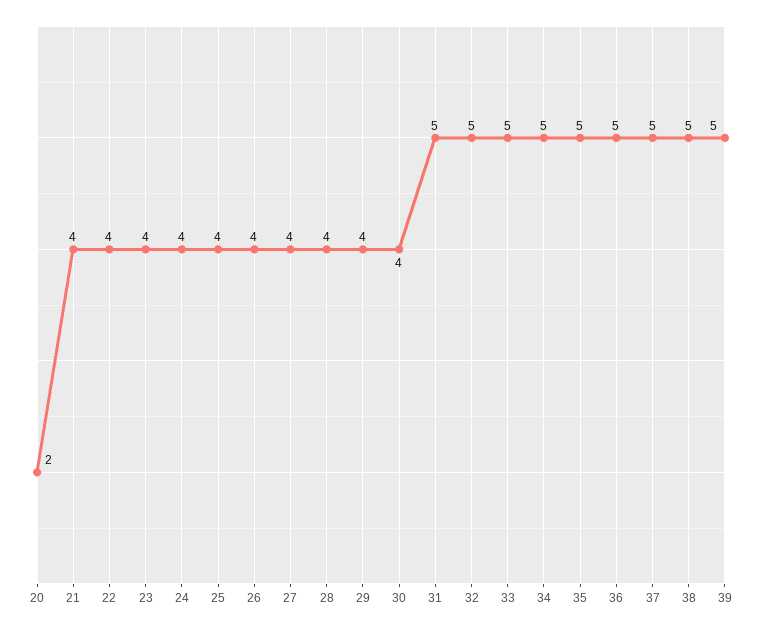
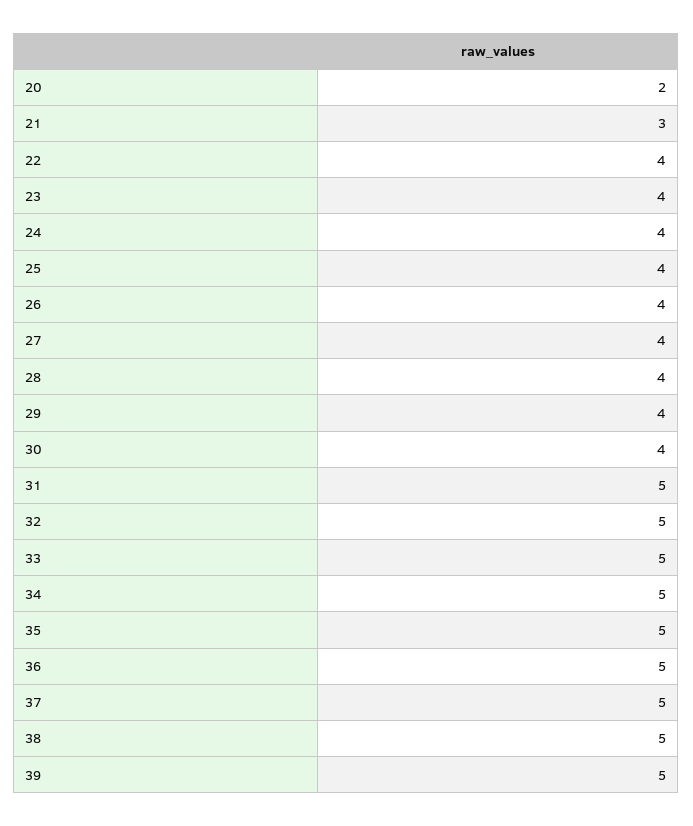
21: 4 -> 3

